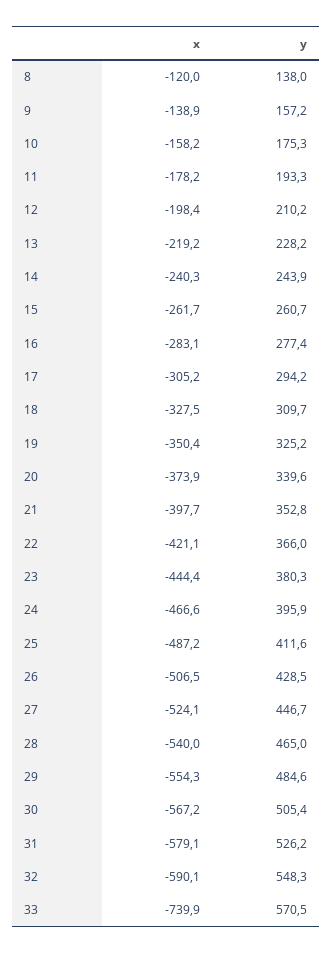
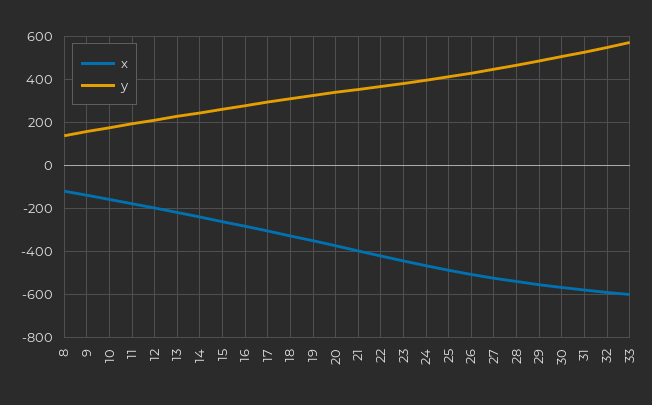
x, 33: -739.9 -> -600

